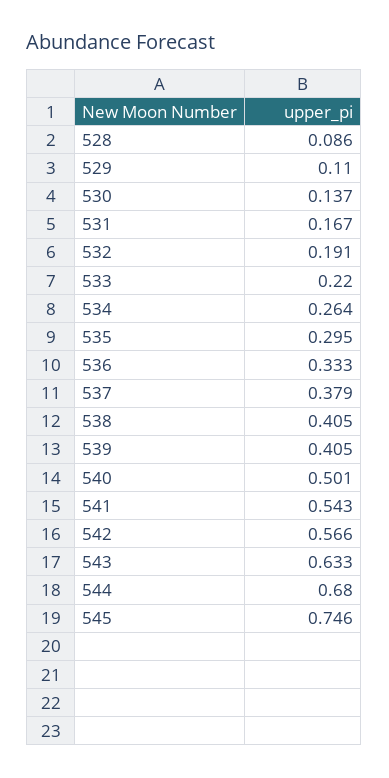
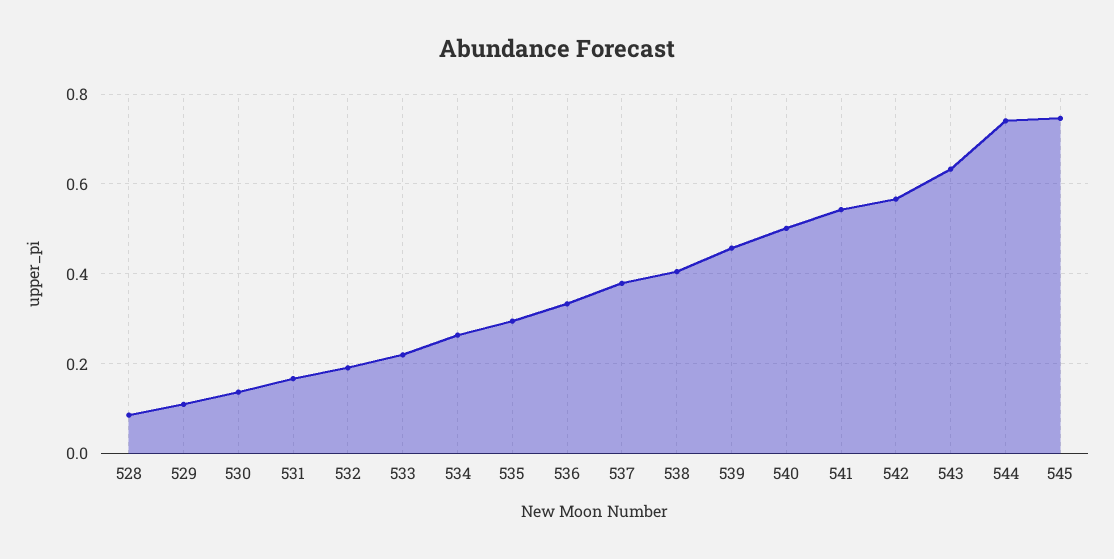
539: 0.405 -> 0.46
544: 0.68 -> 0.74

